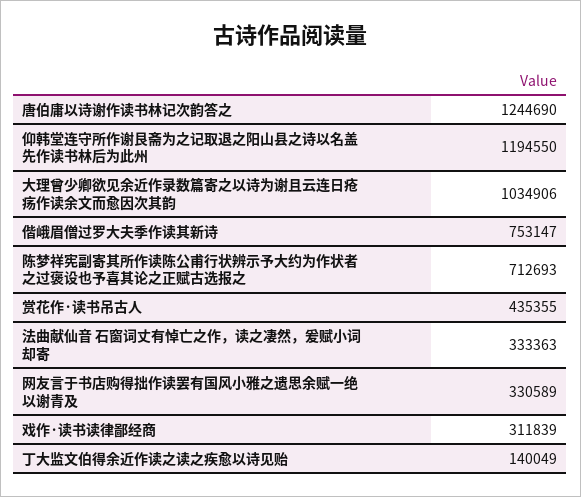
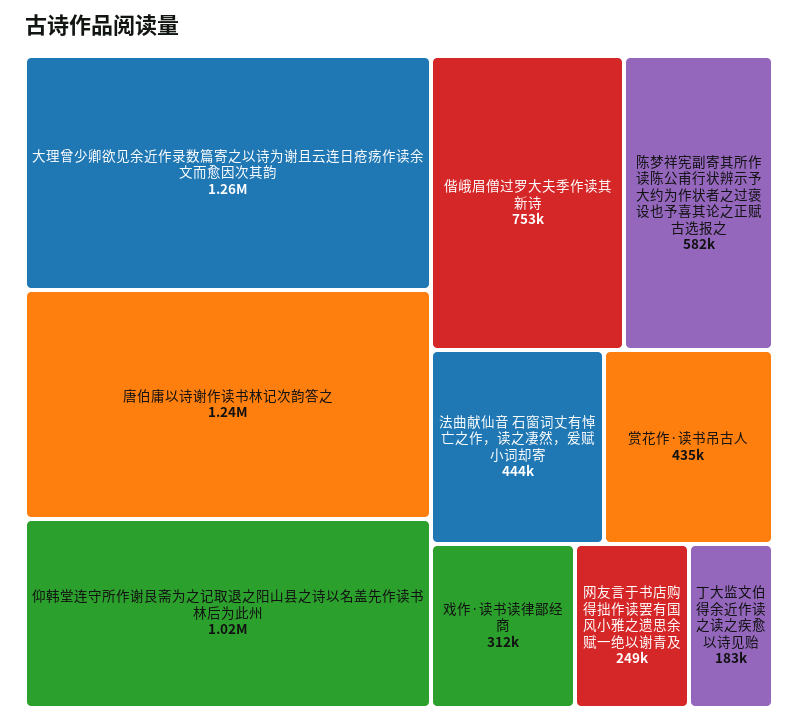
仰韩堂连守所作谢艮斋为之记取退之阳山县之诗以名盖先作读书林后为此州: 1194550 -> 1020000
大理曾少卿欲见余近作录数篇寄之以诗为谢且云连日疮疡作读余文而愈因次其韵: 1034906 -> 1260000
陈梦祥宪副寄其所作读陈公甫行状辨示予大约为作状者之过褒设也予喜其论之正赋古选报之: 712693 -> 582000
法曲献仙音 石窗词丈有悼亡之作，读之凄然，爰赋小词却寄: 333363 -> 444000
网友言于书店购得拙作读罢有国风小雅之遗思余赋一绝以谢青及: 330589 -> 249000
丁大监文伯得余近作读之读之疾愈以诗见贻: 140049 -> 183000

